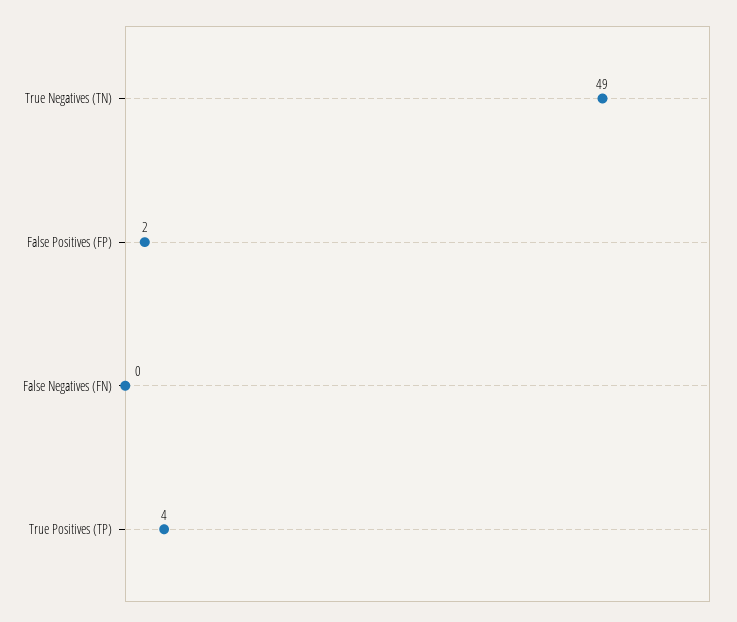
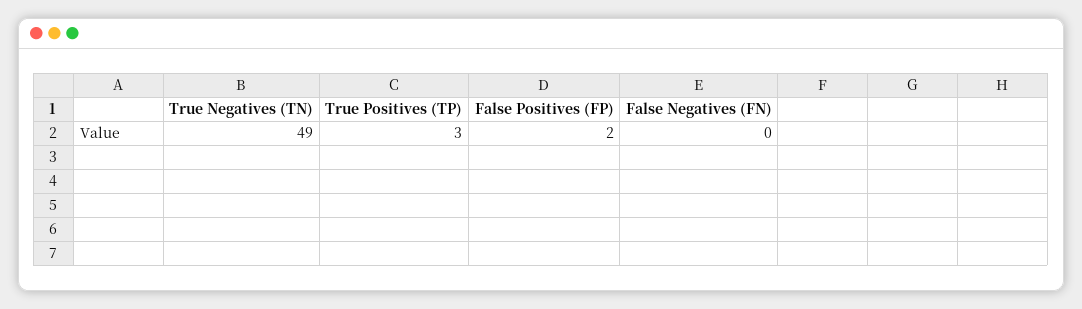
True Positives (TP): 4 -> 3

